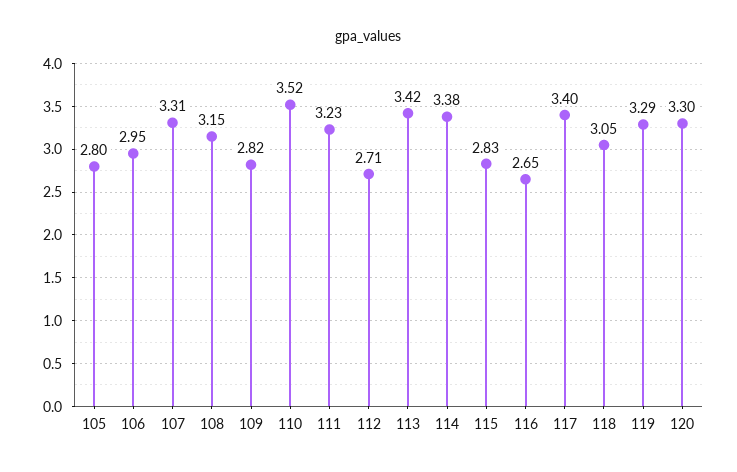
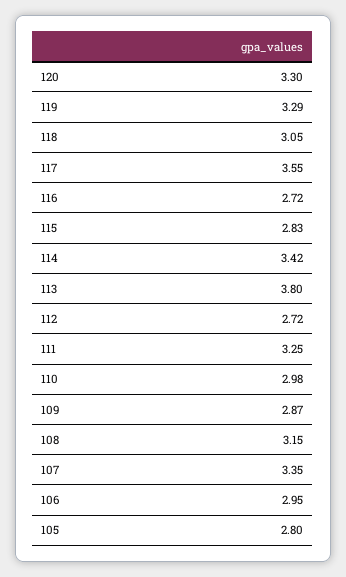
107: 3.31 -> 3.35
109: 2.82 -> 2.87
110: 3.52 -> 2.98
111: 3.23 -> 3.25
112: 2.71 -> 2.72
113: 3.42 -> 3.8
114: 3.38 -> 3.42
116: 2.65 -> 2.72
117: 3.4 -> 3.55

